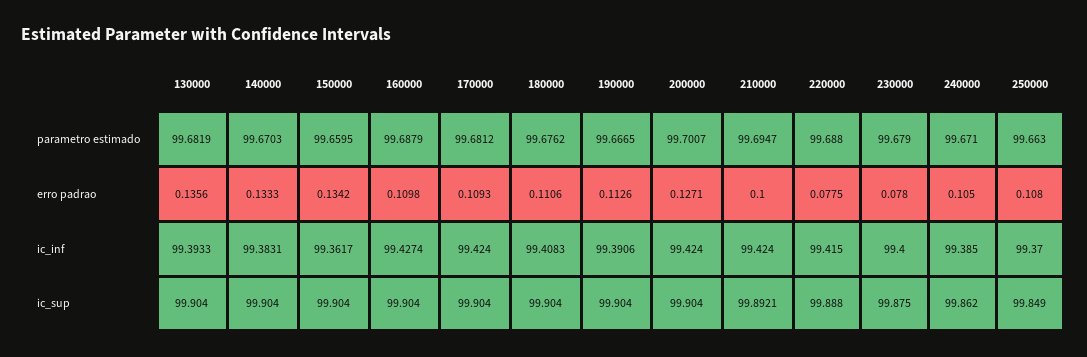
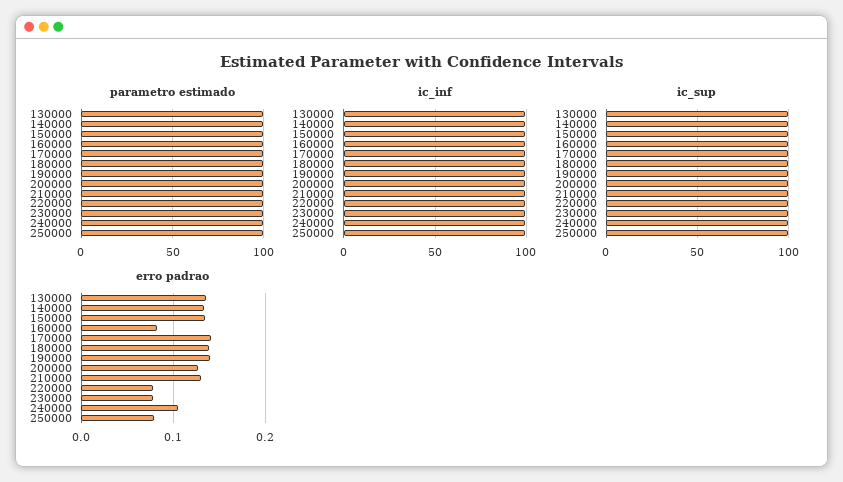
erro padrao, 160000: 0.1098 -> 0.08
erro padrao, 170000: 0.1093 -> 0.14
erro padrao, 180000: 0.1106 -> 0.14
erro padrao, 190000: 0.1126 -> 0.14
erro padrao, 210000: 0.1 -> 0.13
erro padrao, 250000: 0.108 -> 0.08

